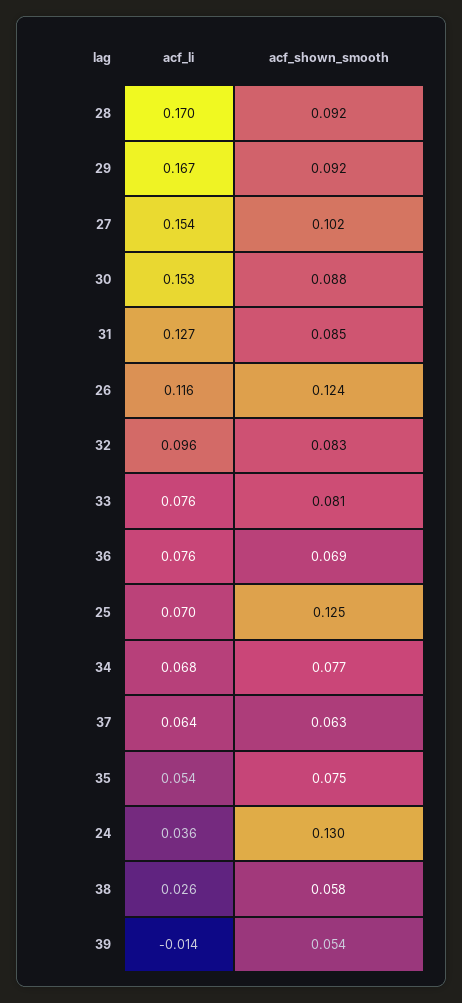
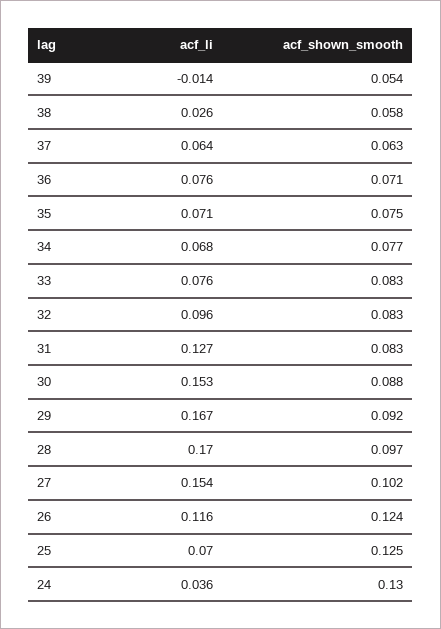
acf_shown_smooth, 28: 0.092 -> 0.097
acf_shown_smooth, 31: 0.085 -> 0.083
acf_shown_smooth, 33: 0.081 -> 0.083
acf_shown_smooth, 36: 0.069 -> 0.071
acf_li, 35: 0.054 -> 0.071

